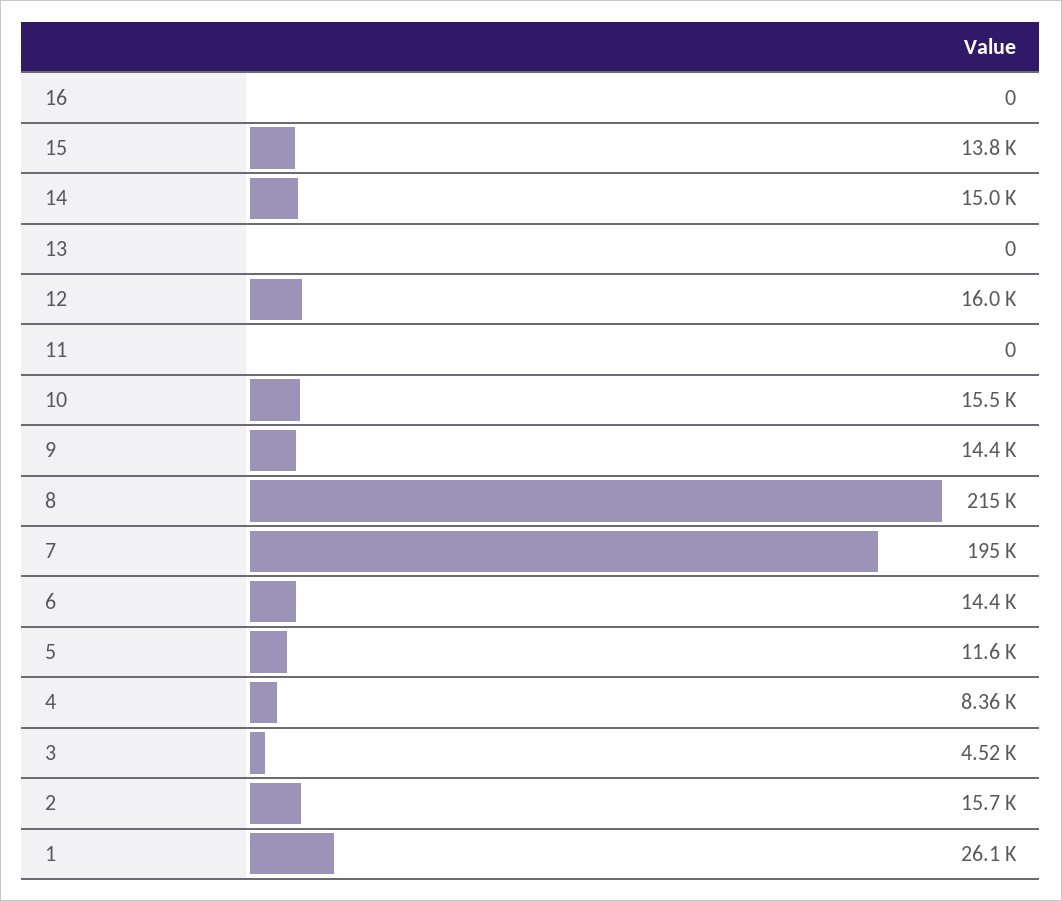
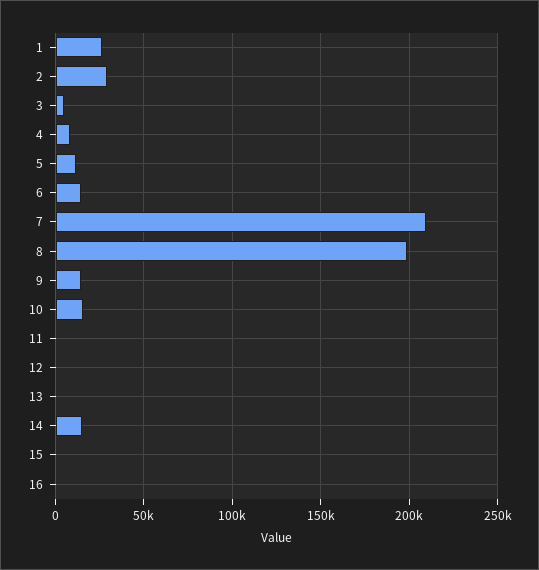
15: 13800 -> 0
12: 16000 -> 0
8: 215000 -> 200000
7: 195000 -> 210000
2: 15700 -> 30000

